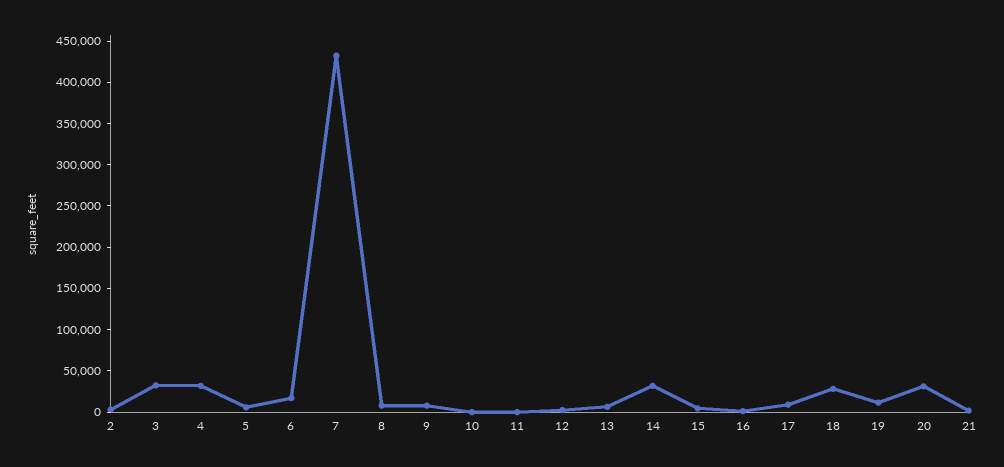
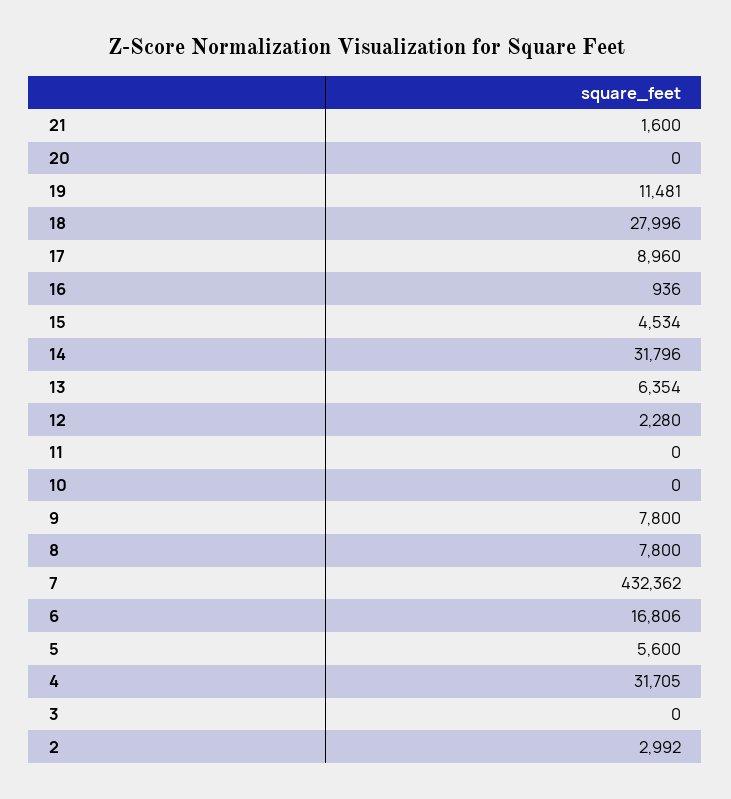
3: 30000 -> 0
20: 30000 -> 0

